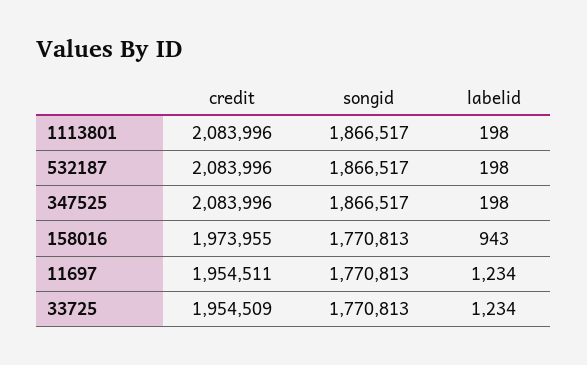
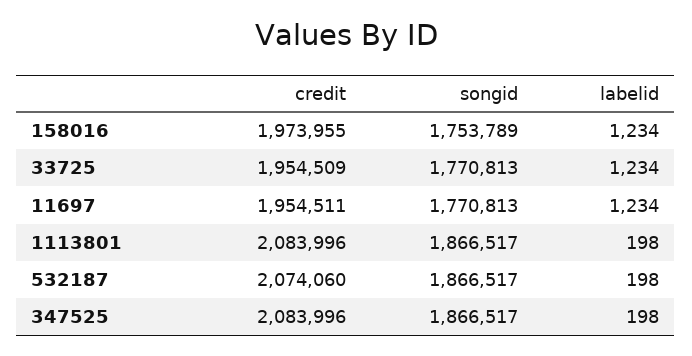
credit, 532187: 2083996 -> 2074060
songid, 158016: 1770813 -> 1753789
labelid, 158016: 943 -> 1234

